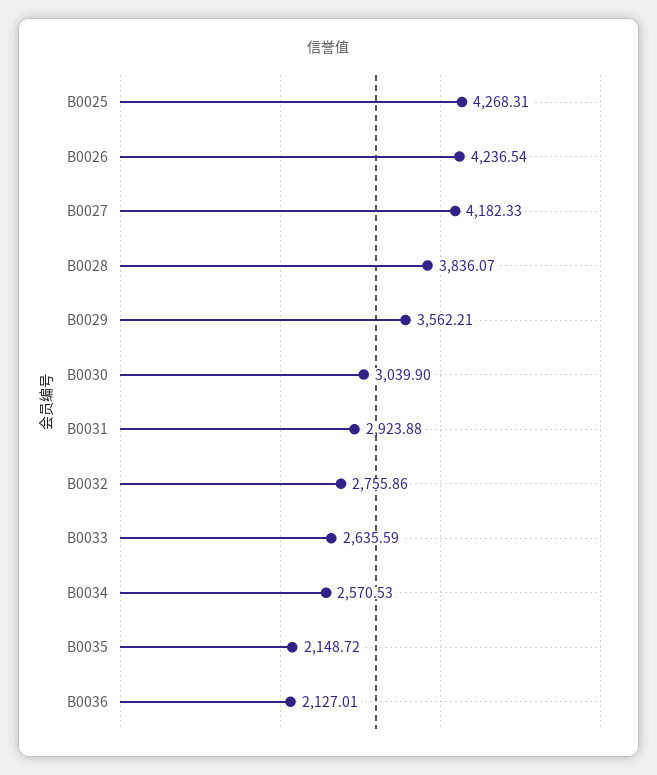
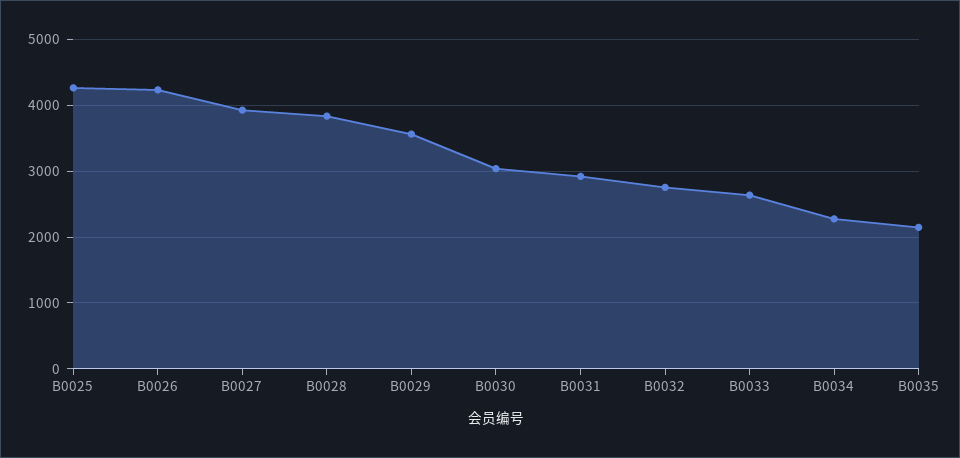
B0027: 4182.33 -> 3900
B0034: 2570.53 -> 2300
B0036: 2127.01 -> none

